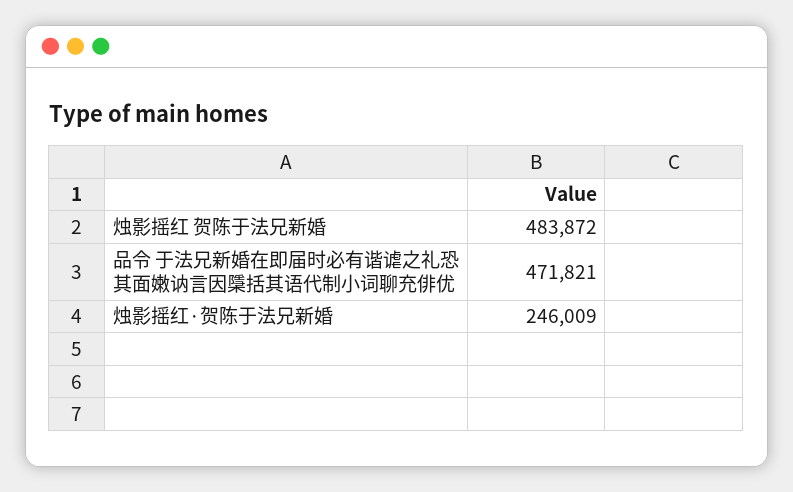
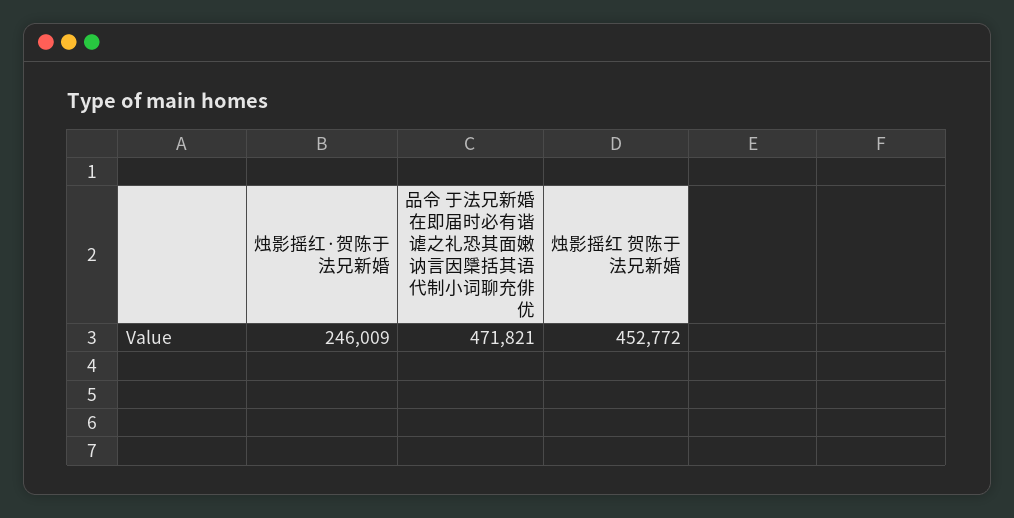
烛影摇红 贺陈于法兄新婚: 483872 -> 452772

